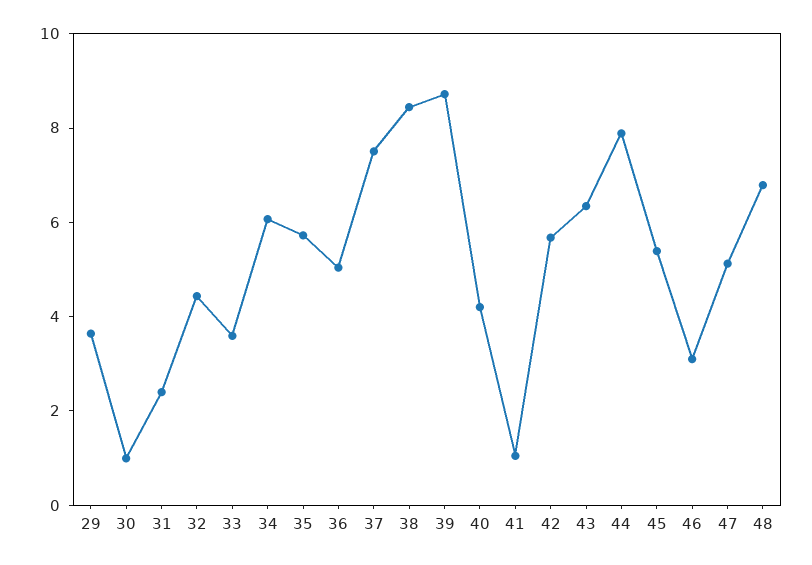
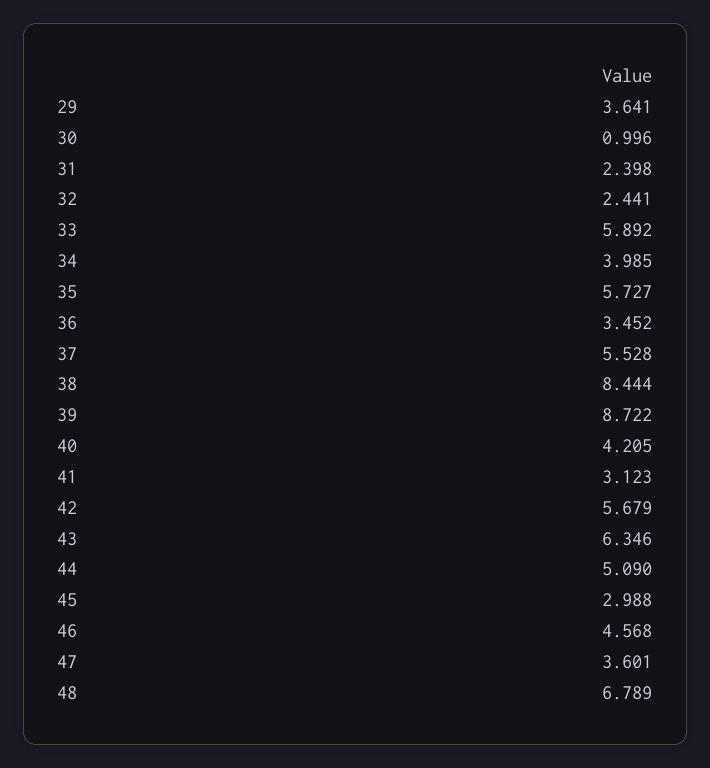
32: 4.5 -> 2.441
33: 3.5 -> 5.892
34: 6 -> 3.985
36: 5 -> 3.452
37: 7.5 -> 5.528
41: 1 -> 3.123
44: 8 -> 5.09
45: 5.5 -> 2.988
46: 3 -> 4.568
47: 5 -> 3.601

